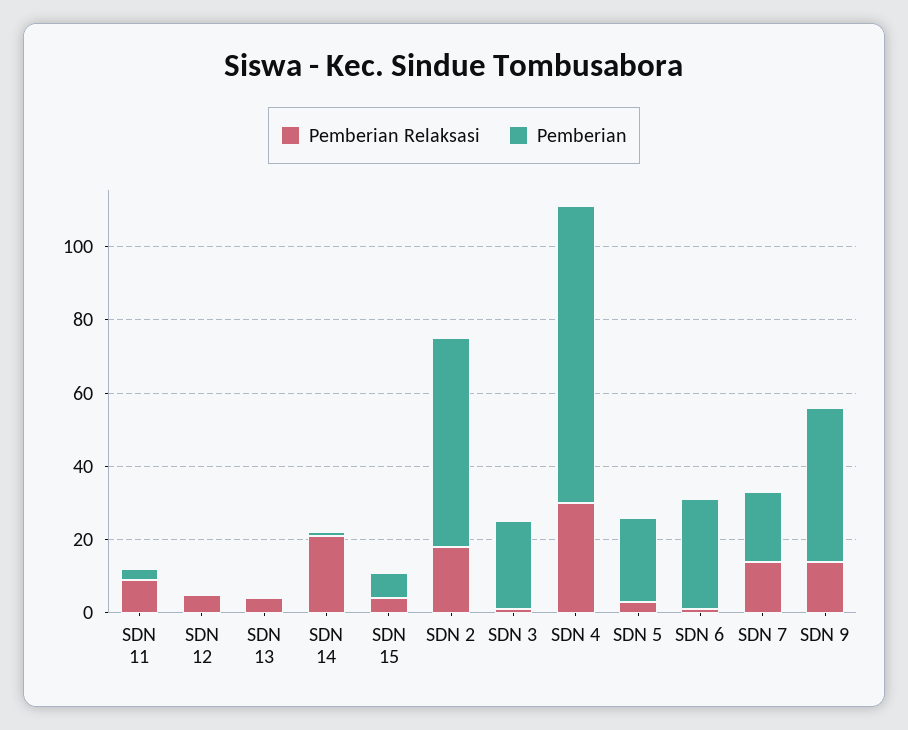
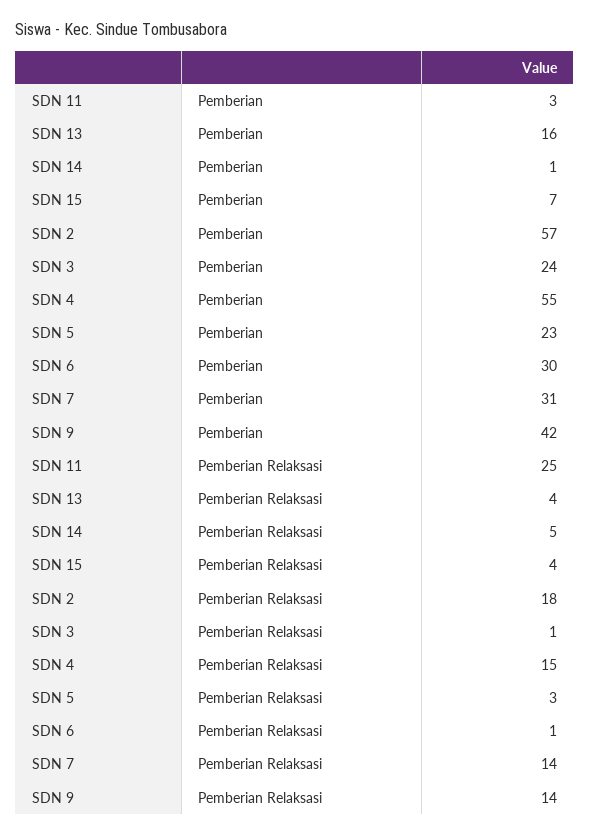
Pemberian Relaksasi, SDN 11: 10 -> 25
Pemberian Relaksasi, SDN 12: 5 -> none
Pemberian, SDN 12: 0 -> none
Pemberian, SDN 13: 0 -> 16
Pemberian Relaksasi, SDN 14: 20 -> 5
Pemberian Relaksasi, SDN 4: 30 -> 15
Pemberian, SDN 4: 80 -> 55
Pemberian, SDN 7: 20 -> 31

